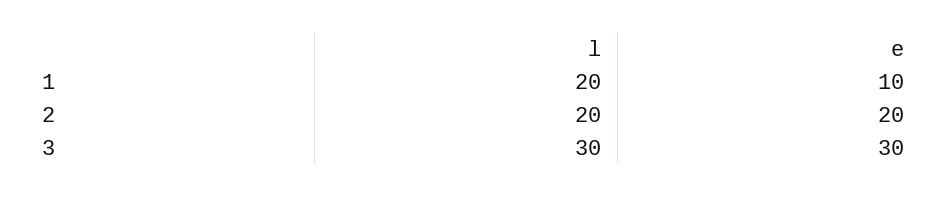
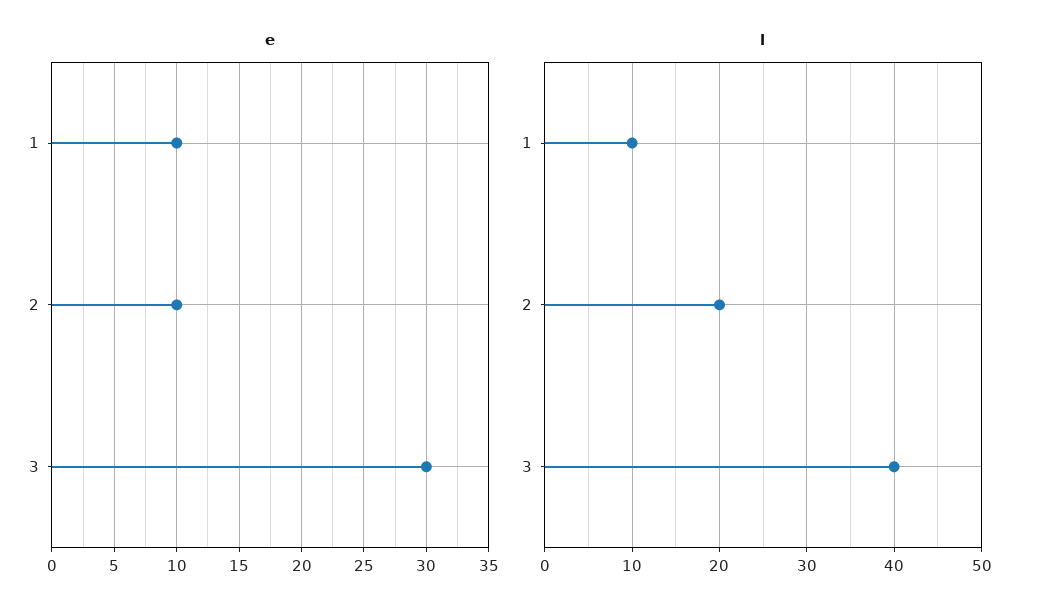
l, 1: 20 -> 10
e, 2: 20 -> 10
l, 3: 30 -> 40

